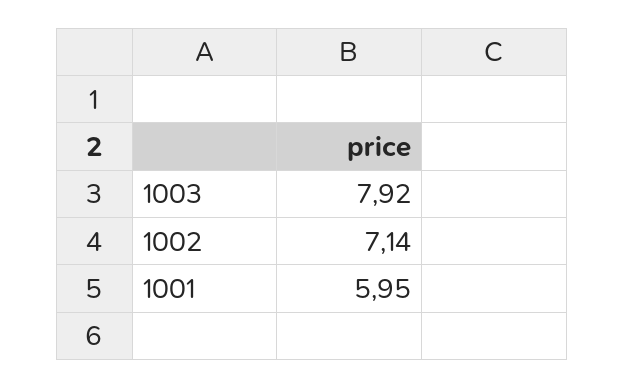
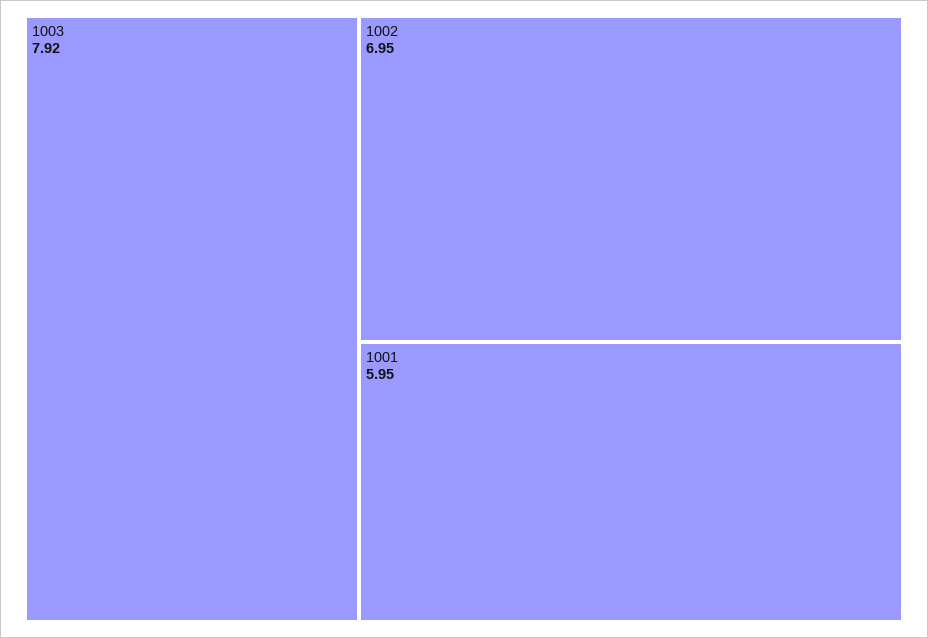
1002: 7.14 -> 6.95

